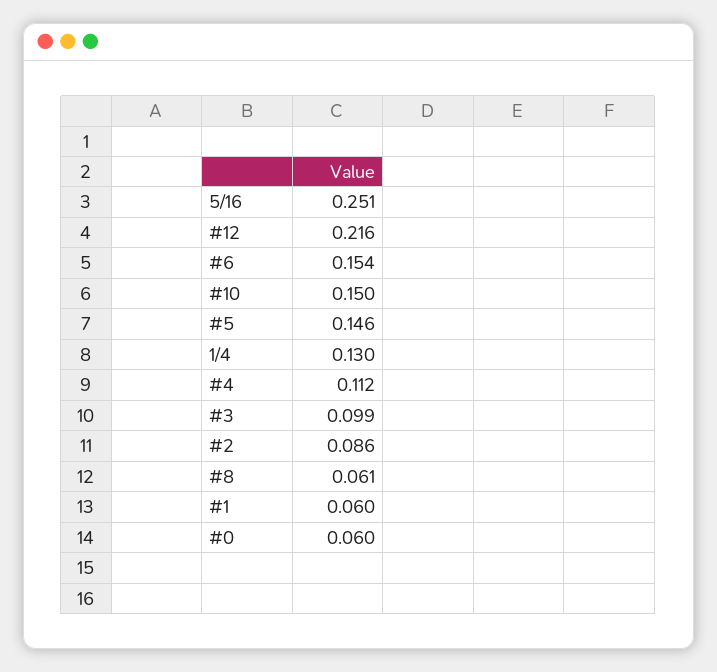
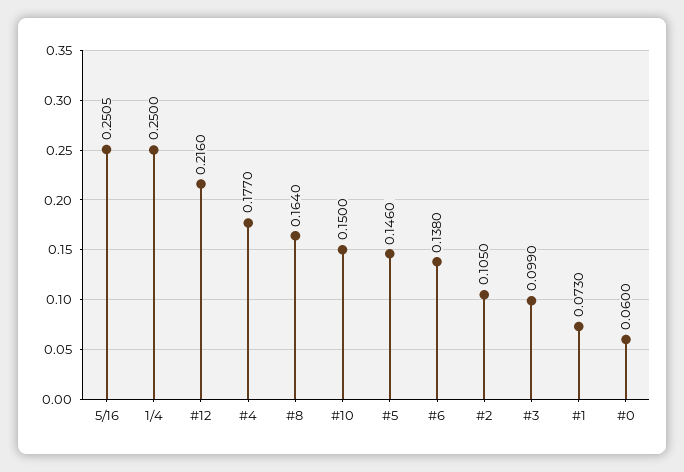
#6: 0.154 -> 0.138
1/4: 0.13 -> 0.25
#4: 0.112 -> 0.177
#2: 0.086 -> 0.105
#8: 0.061 -> 0.164
#1: 0.06 -> 0.073

